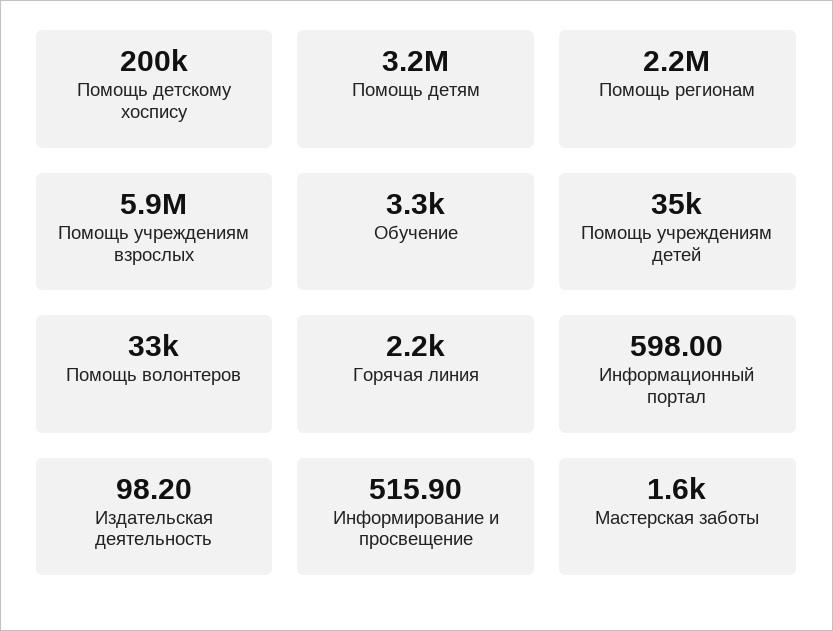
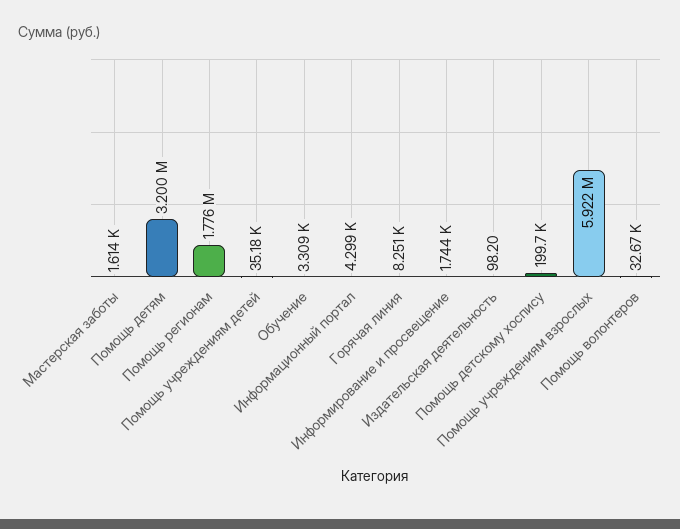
Помощь регионам: 2200000 -> 1776000
Горячая линия: 2200 -> 8251
Информационный портал: 598 -> 4299
Информирование и просвещение: 515.9 -> 1744

